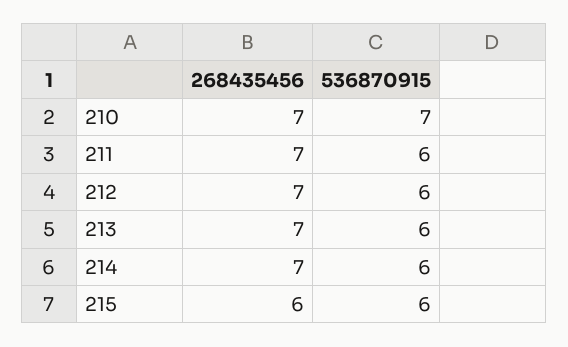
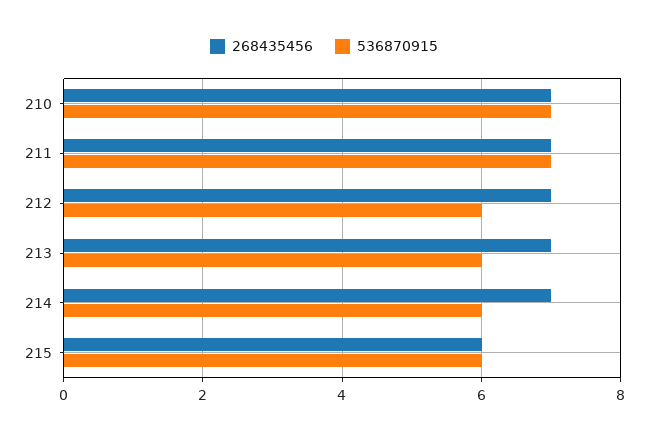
536870915, 211: 6 -> 7

